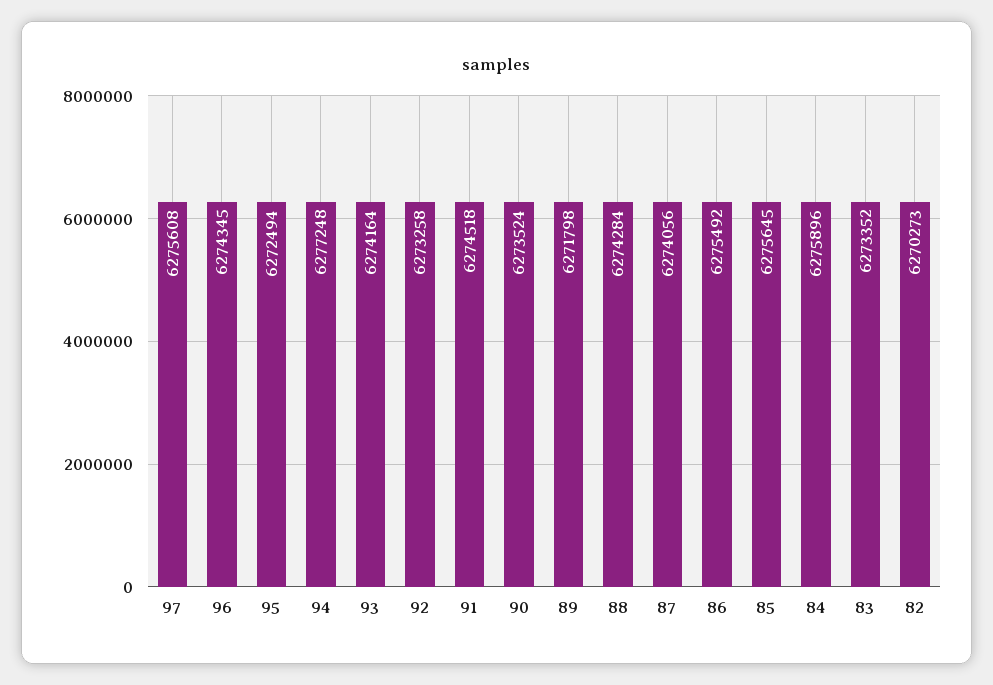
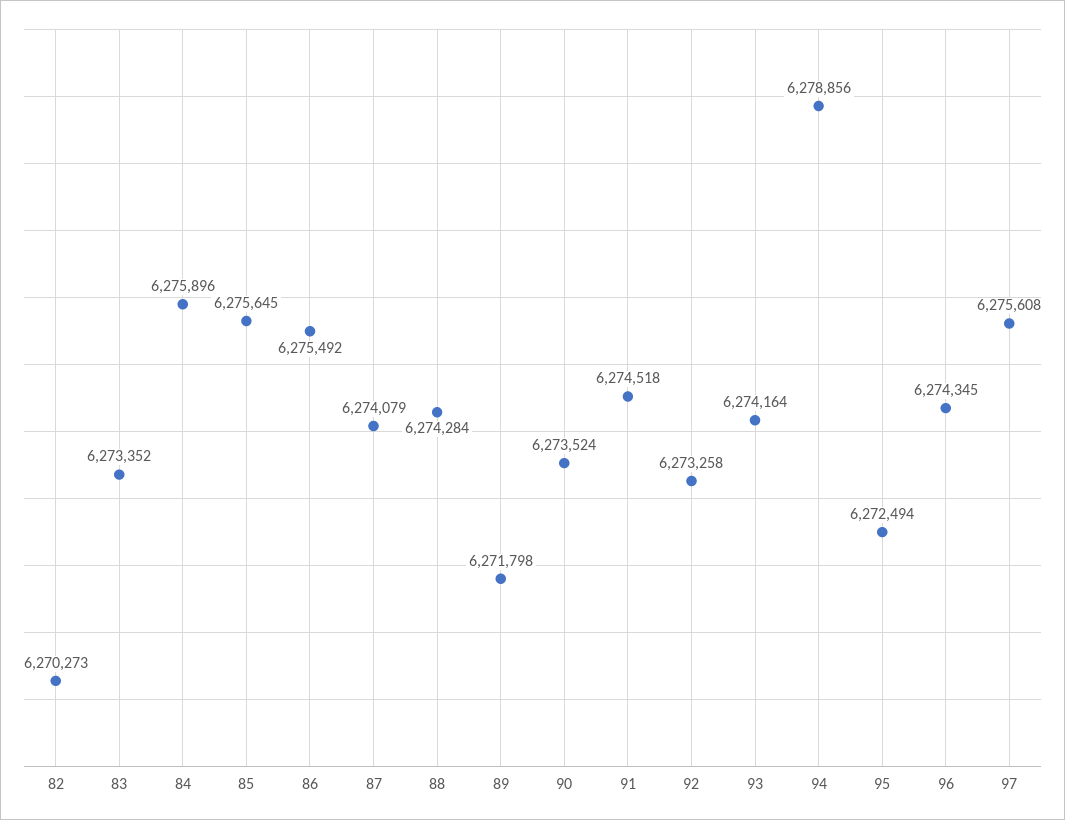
94: 6277248 -> 6278856
87: 6274056 -> 6274079

